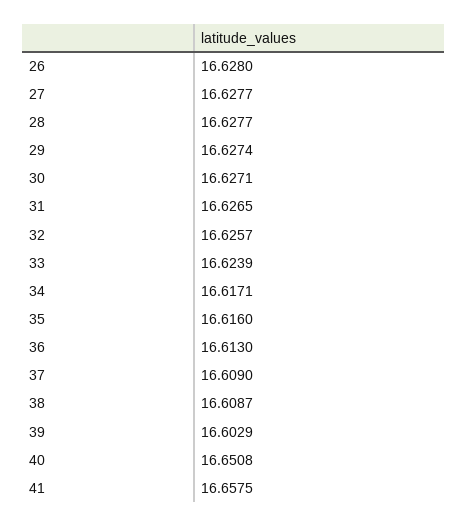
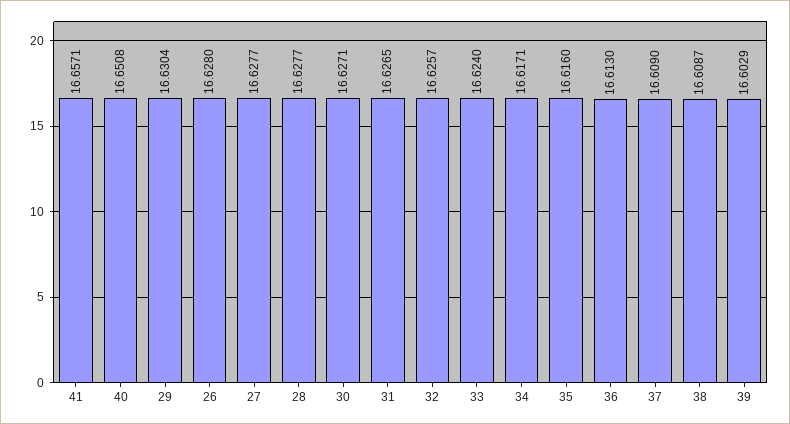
29: 16.6274 -> 16.6304
33: 16.6239 -> 16.624
41: 16.6575 -> 16.6571

